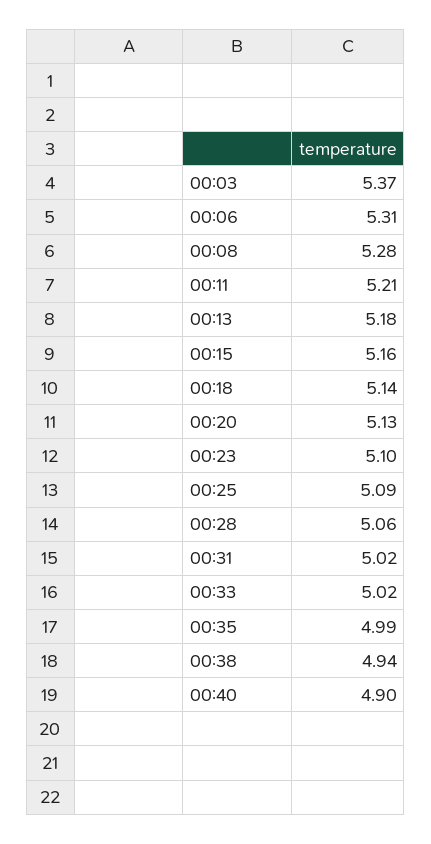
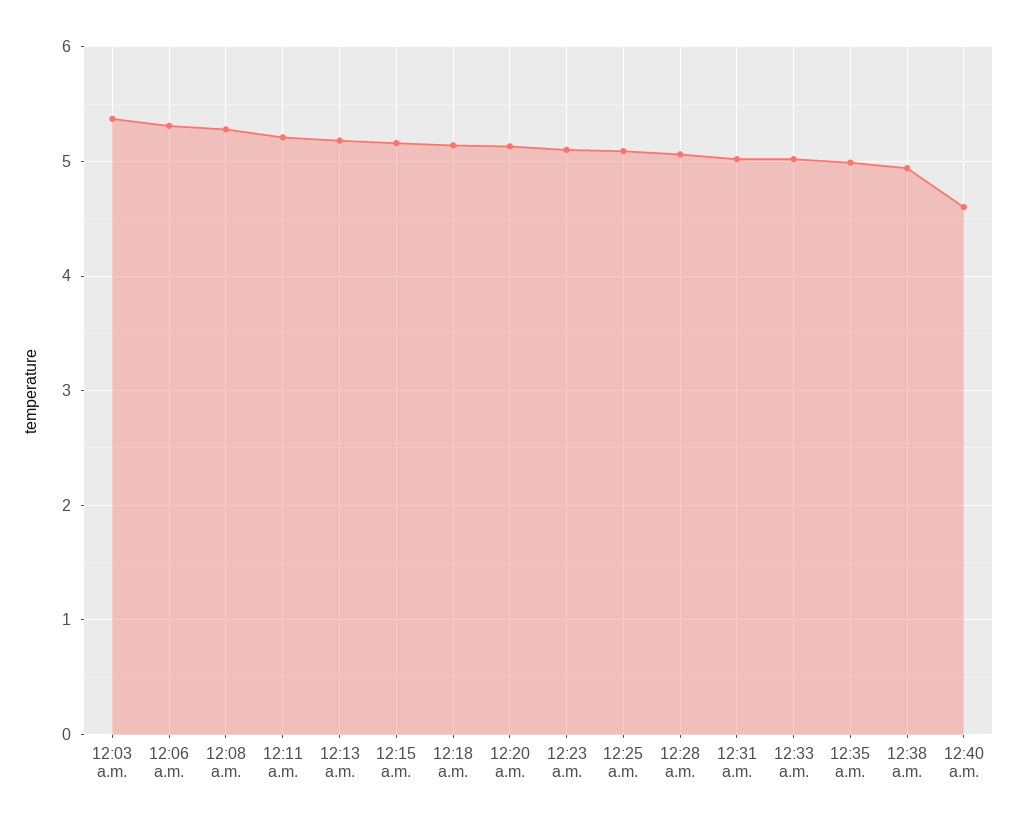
00:40: 4.9 -> 4.6

